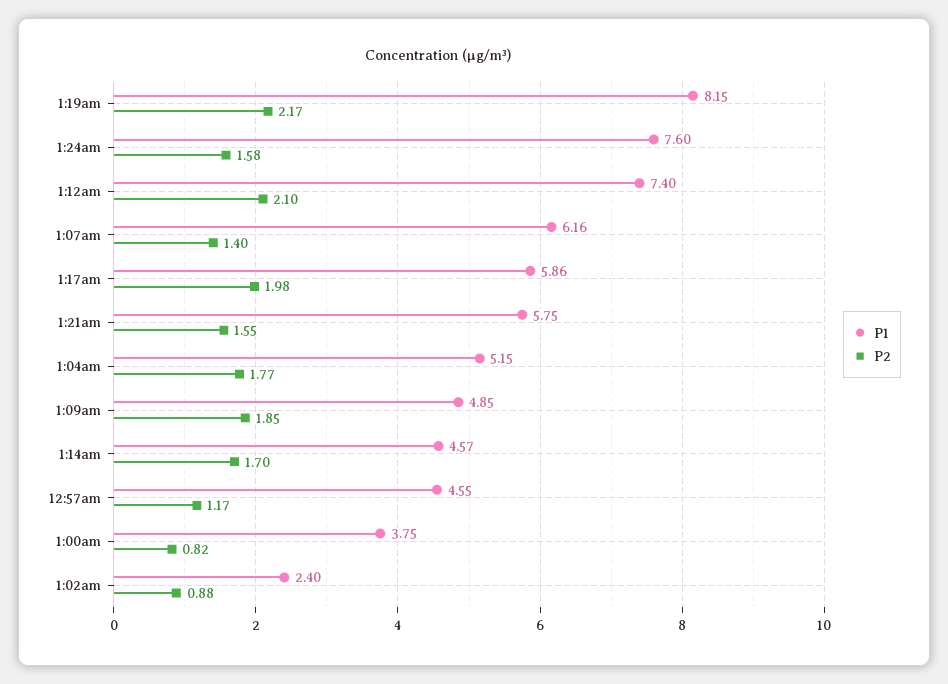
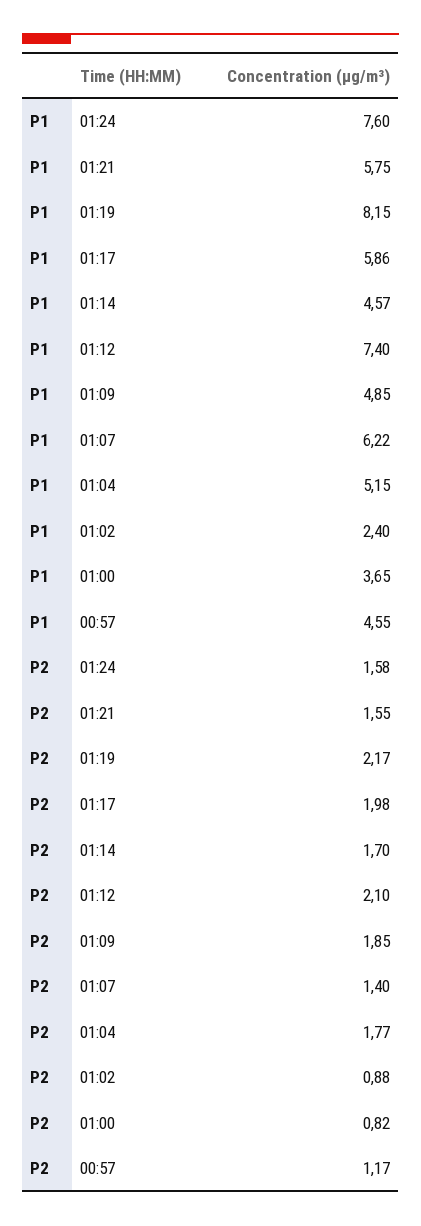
P1, 1:07am: 6.16 -> 6.22
P1, 1:00am: 3.75 -> 3.65

